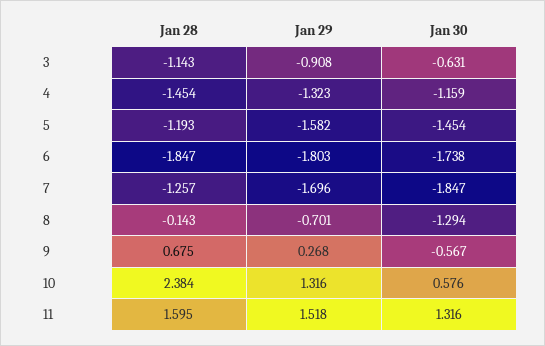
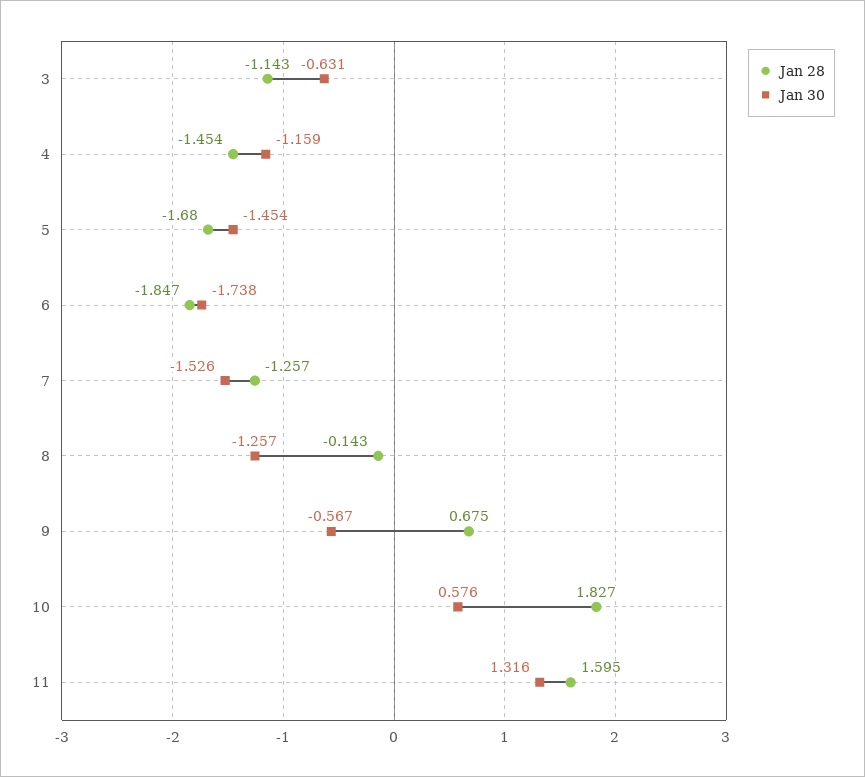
Jan 29, 3: -0.908 -> none
Jan 29, 4: -1.323 -> none
Jan 28, 5: -1.193 -> -1.68
Jan 29, 5: -1.582 -> none
Jan 29, 6: -1.803 -> none
Jan 29, 7: -1.696 -> none
Jan 30, 7: -1.847 -> -1.526
Jan 29, 8: -0.701 -> none
Jan 30, 8: -1.294 -> -1.257
Jan 29, 9: 0.268 -> none
Jan 28, 10: 2.384 -> 1.827
Jan 29, 10: 1.316 -> none
Jan 29, 11: 1.518 -> none

